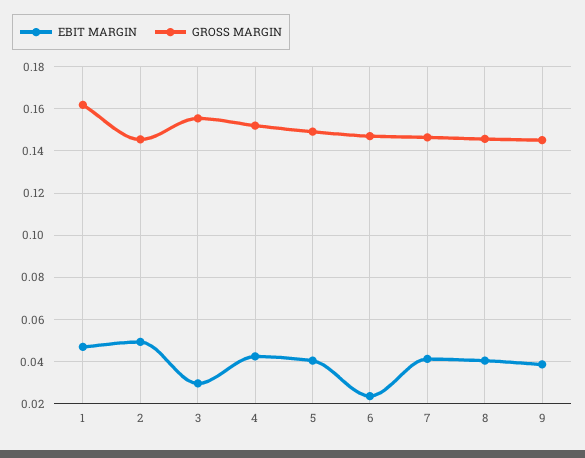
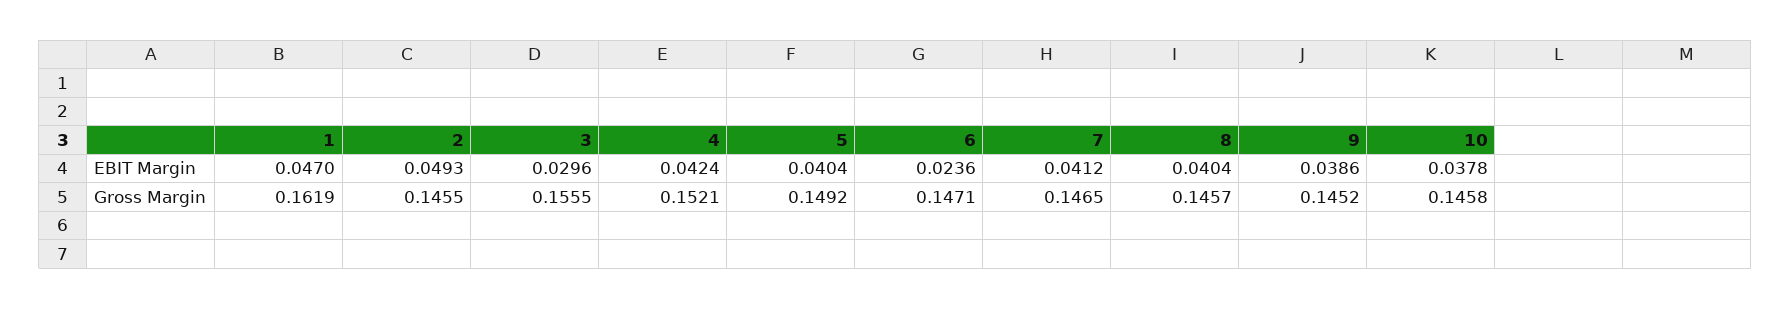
EBIT MARGIN, 10: none -> 0.0378
GROSS MARGIN, 10: none -> 0.1458

